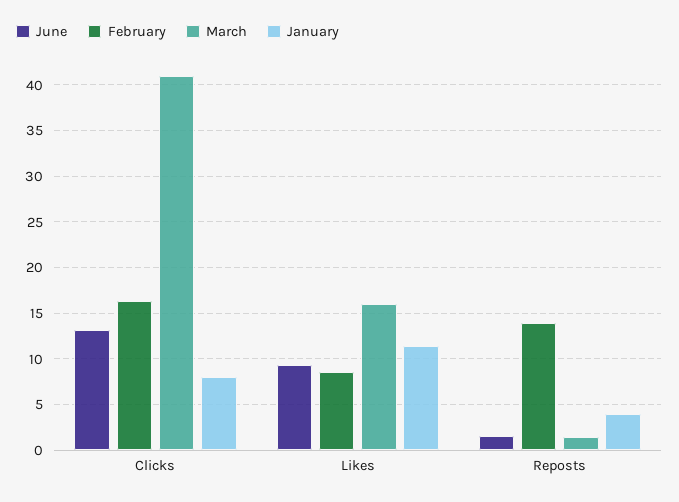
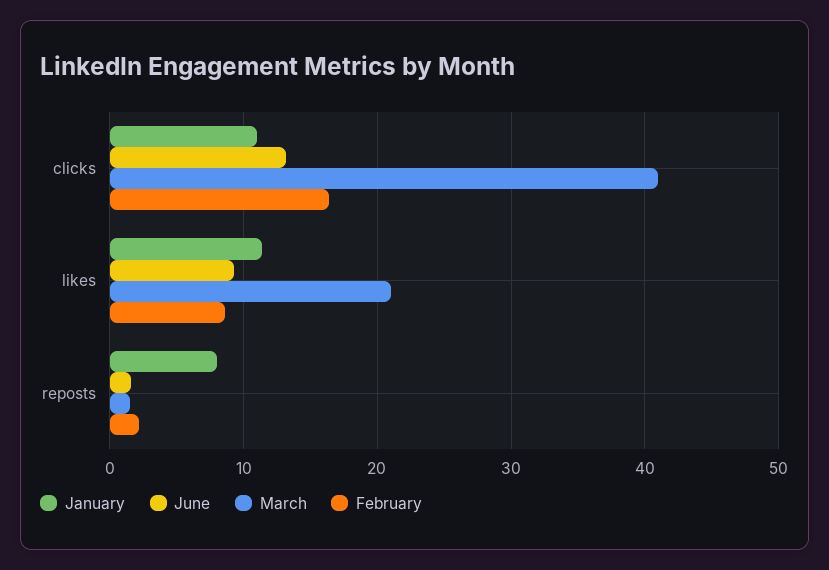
January, Clicks: 8 -> 11
March, Likes: 16 -> 21
February, Reposts: 14 -> 2
January, Reposts: 4 -> 8

